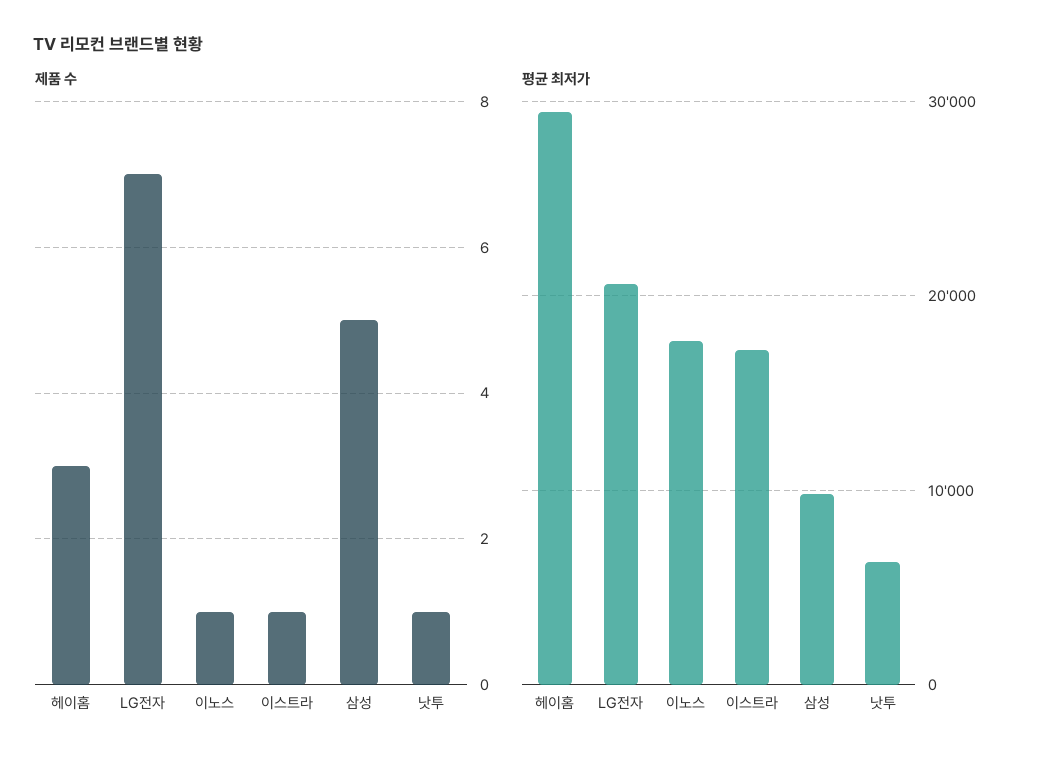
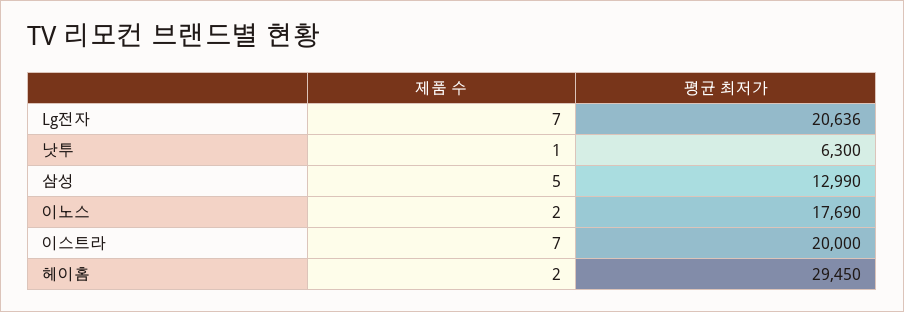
제품 수, 헤이홈: 3 -> 2
제품 수, 이노스: 1 -> 2
제품 수, 이스트라: 1 -> 7
평균 최저가, 이스트라: 17000 -> 20000
평균 최저가, 삼성: 10000 -> 12990

